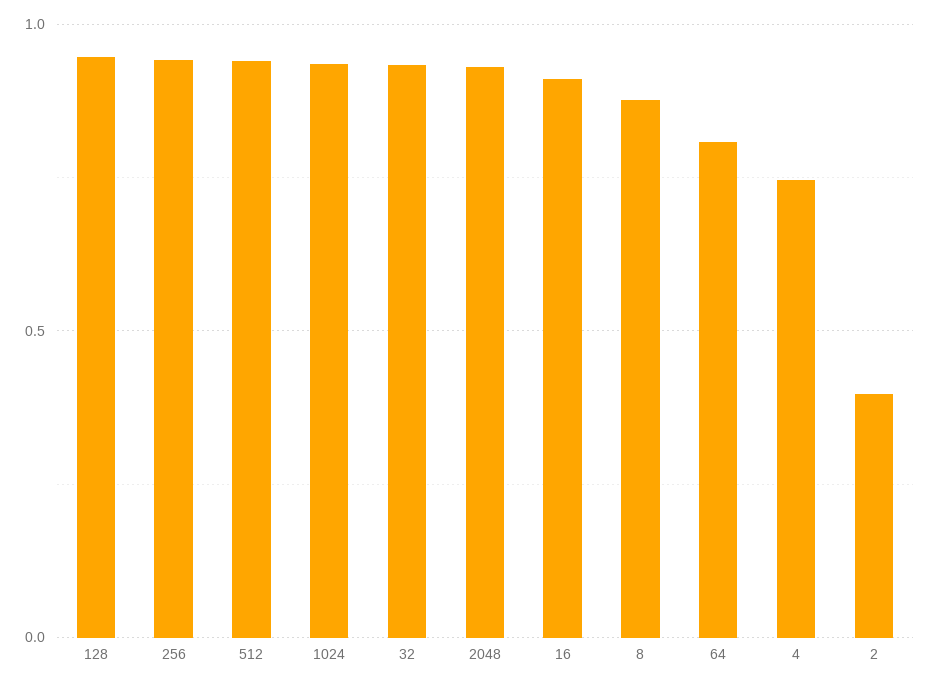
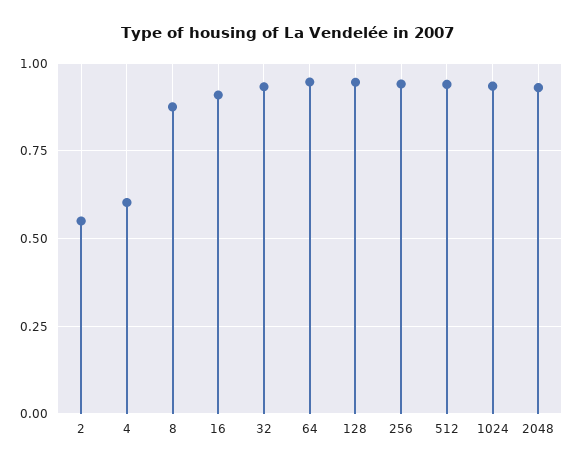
64: 0.8 -> 0.95
4: 0.75 -> 0.6
2: 0.4 -> 0.55

